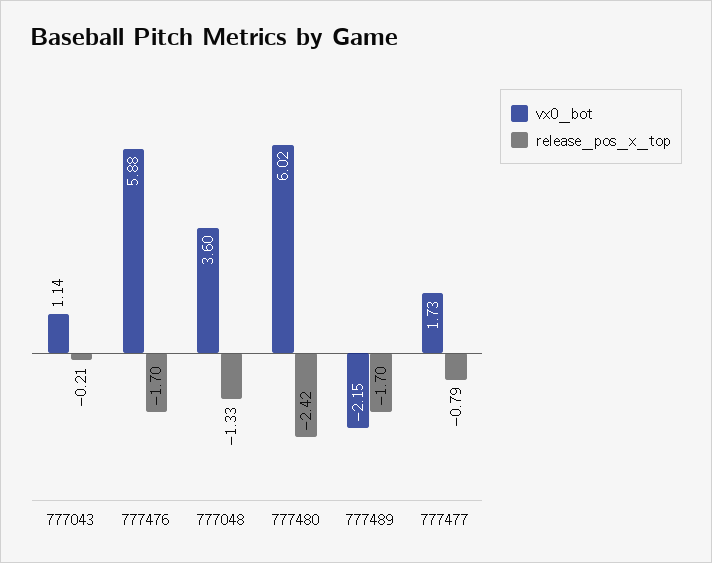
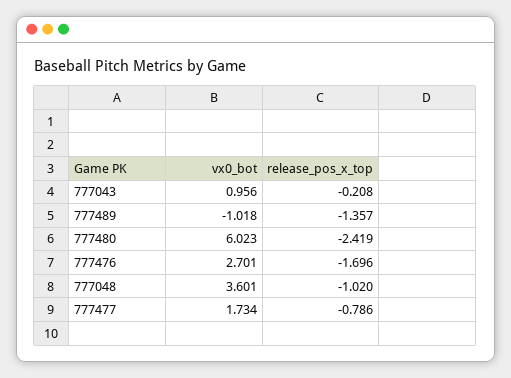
vx0_bot, 777043: 1.14 -> 0.956
vx0_bot, 777476: 5.88 -> 2.701
release_pos_x_top, 777048: -1.33 -> -1.02
vx0_bot, 777489: -2.15 -> -1.018
release_pos_x_top, 777489: -1.7 -> -1.357

